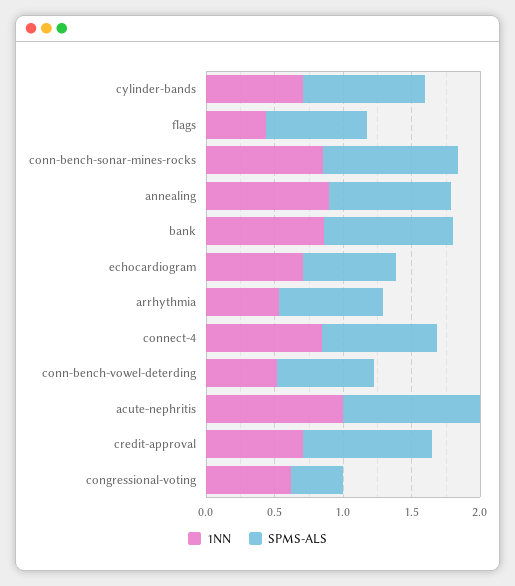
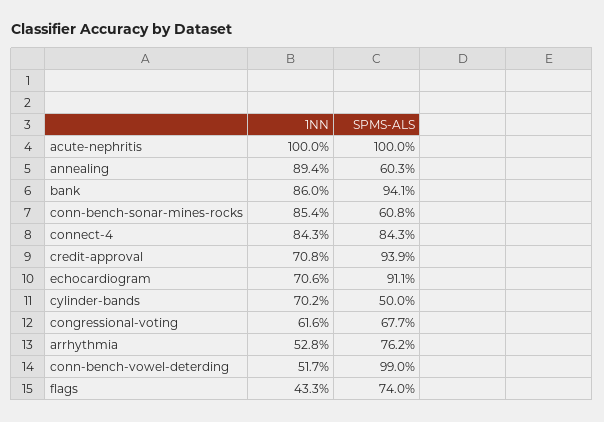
SPMS-ALS, cylinder-bands: 0.9 -> 0.5
SPMS-ALS, conn-bench-sonar-mines-rocks: 1 -> 0.608
SPMS-ALS, annealing: 0.9 -> 0.603
SPMS-ALS, echocardiogram: 0.7 -> 0.911
SPMS-ALS, conn-bench-vowel-deterding: 0.7 -> 0.99
SPMS-ALS, congressional-voting: 0.4 -> 0.677

